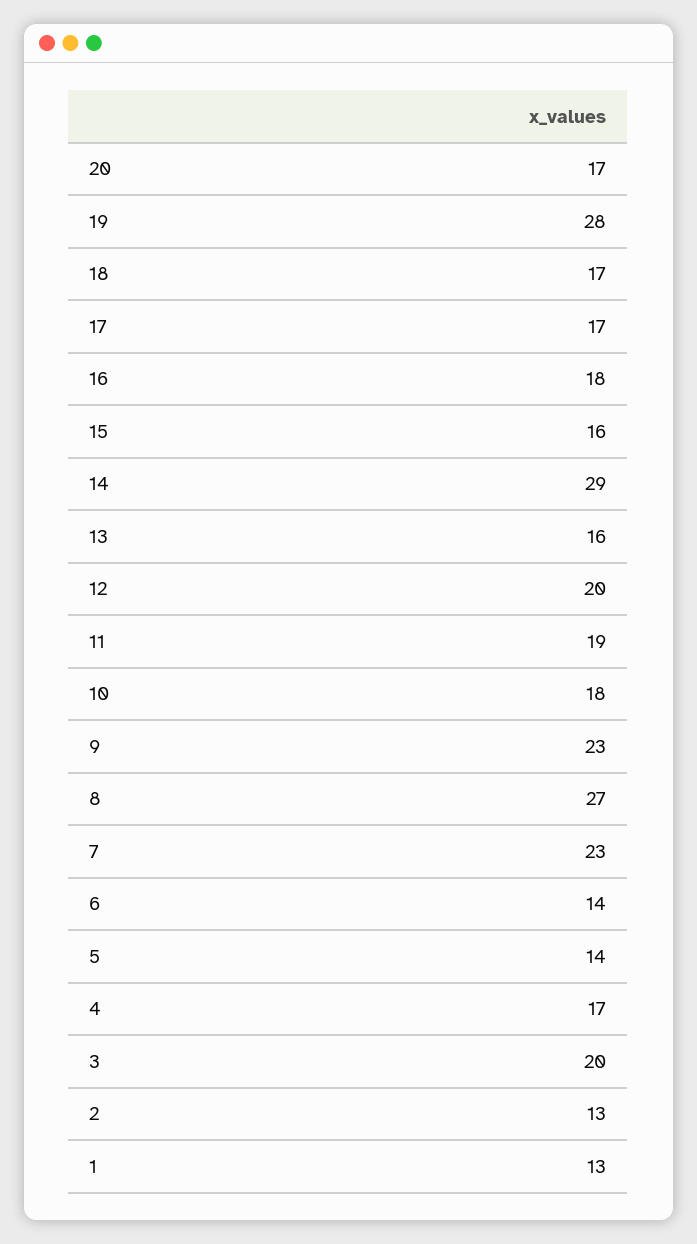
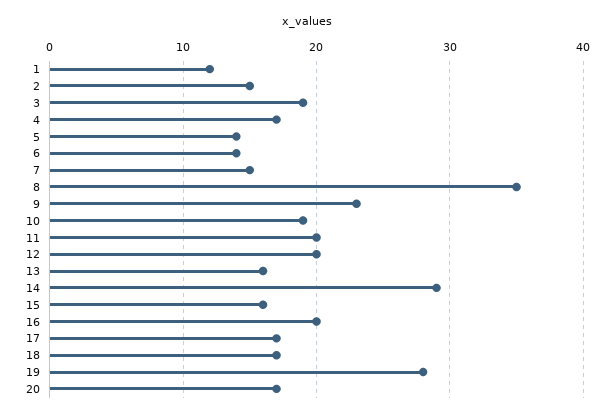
16: 18 -> 20
11: 19 -> 20
10: 18 -> 19
8: 27 -> 35
7: 23 -> 15
3: 20 -> 19
2: 13 -> 15
1: 13 -> 12

